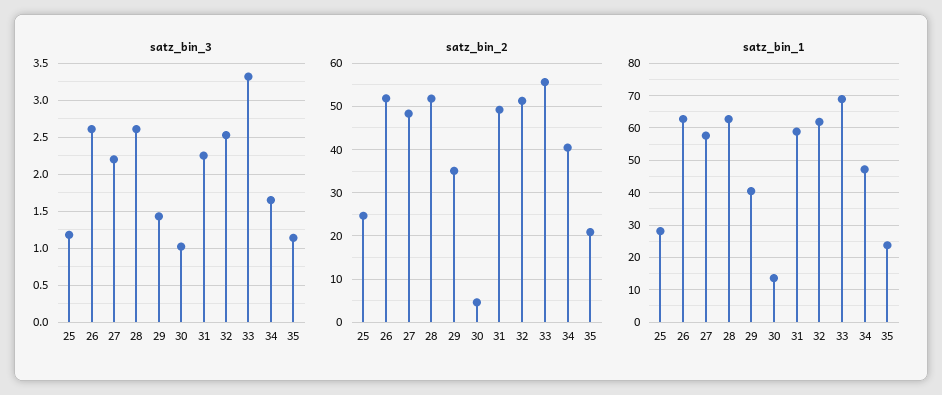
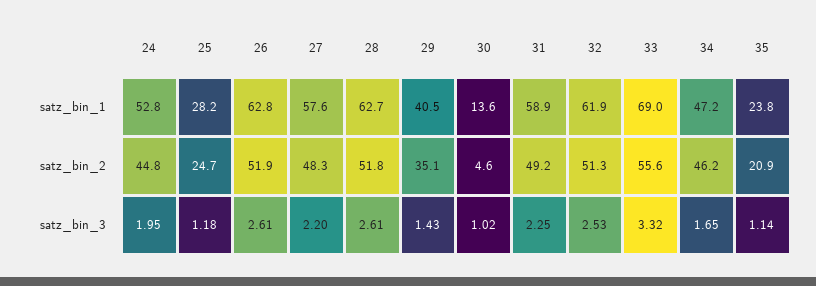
satz_bin_2, 34: 40 -> 46.2
satz_bin_1, 24: none -> 52.8
satz_bin_2, 24: none -> 44.8
satz_bin_3, 24: none -> 1.95

